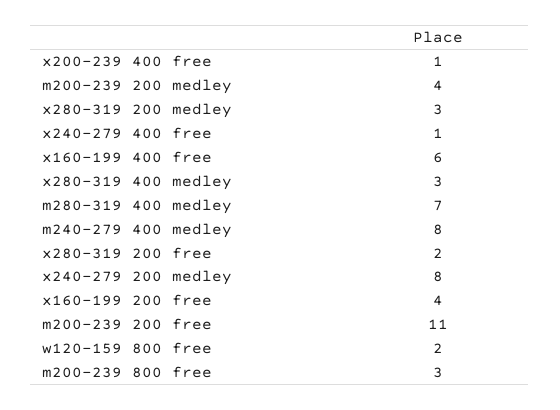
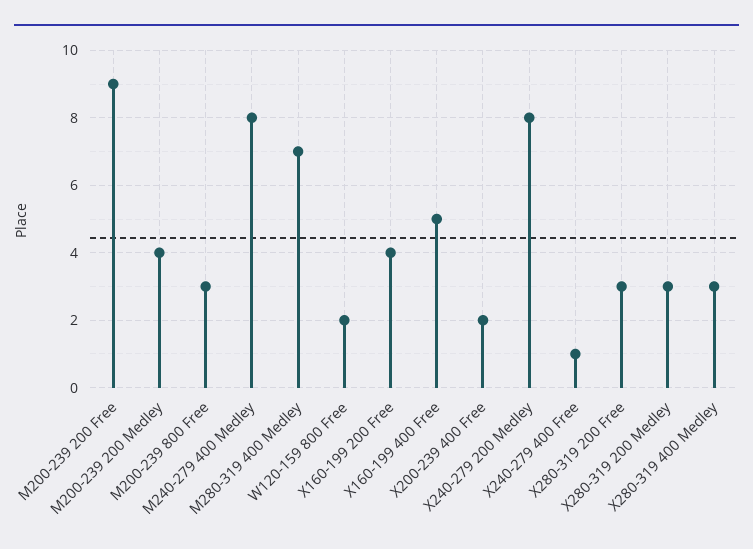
x200-239 400 free: 1 -> 2
x160-199 400 free: 6 -> 5
x280-319 200 free: 2 -> 3
m200-239 200 free: 11 -> 9

